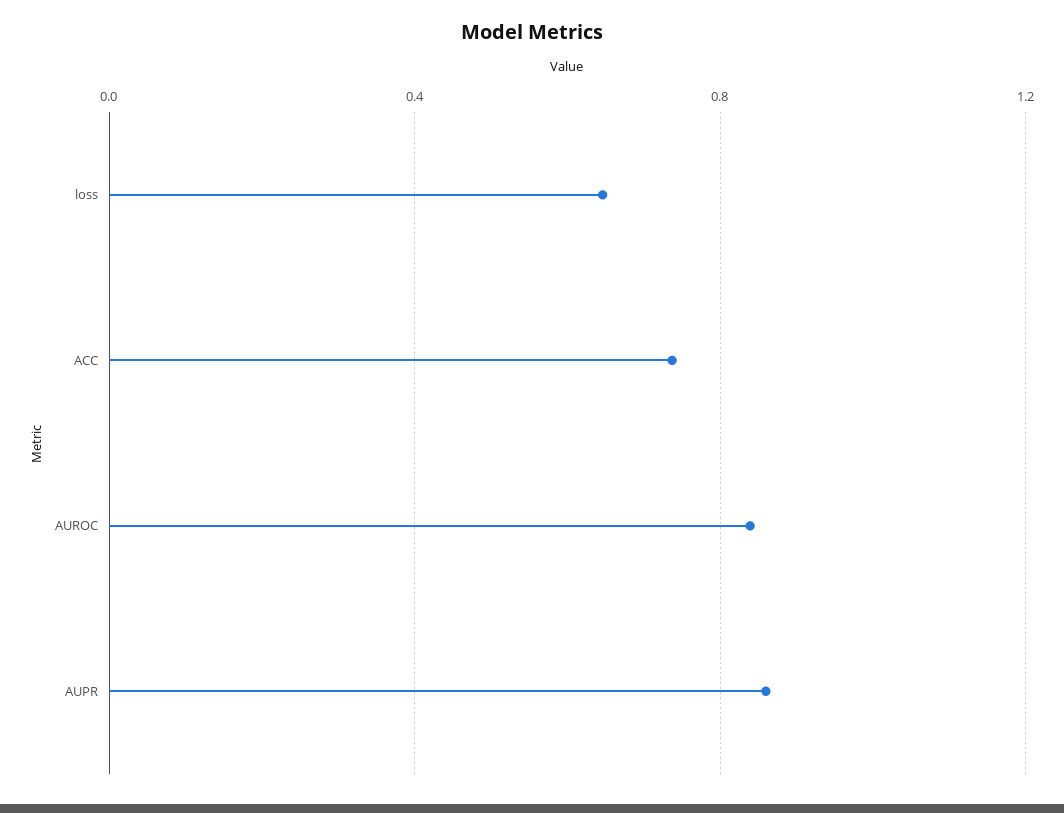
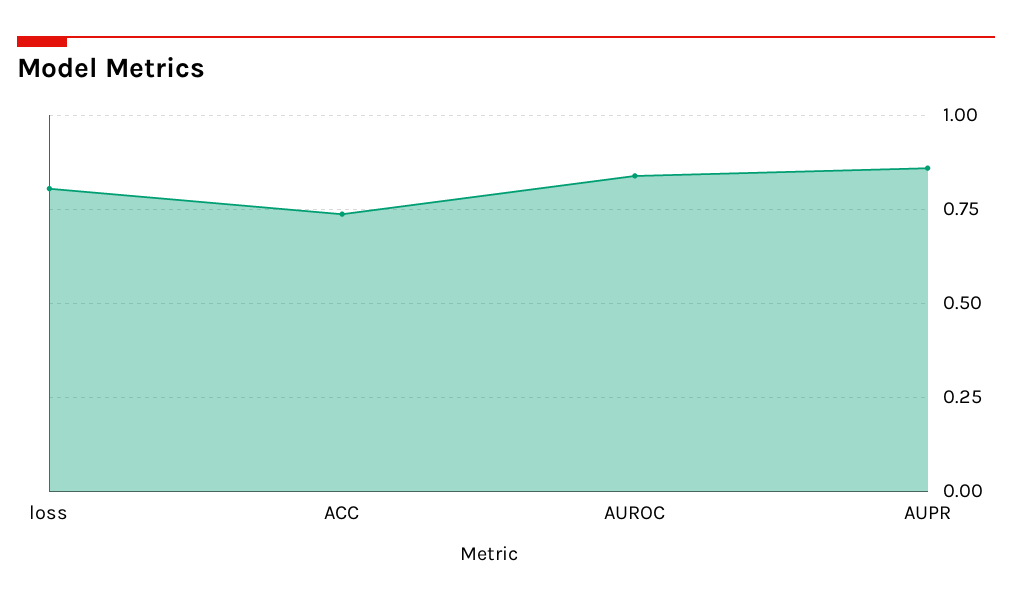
loss: 0.65 -> 0.8

